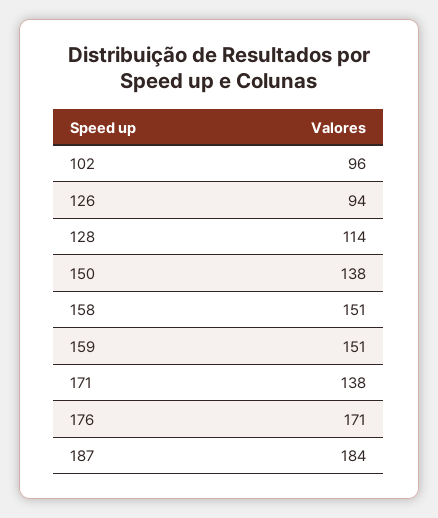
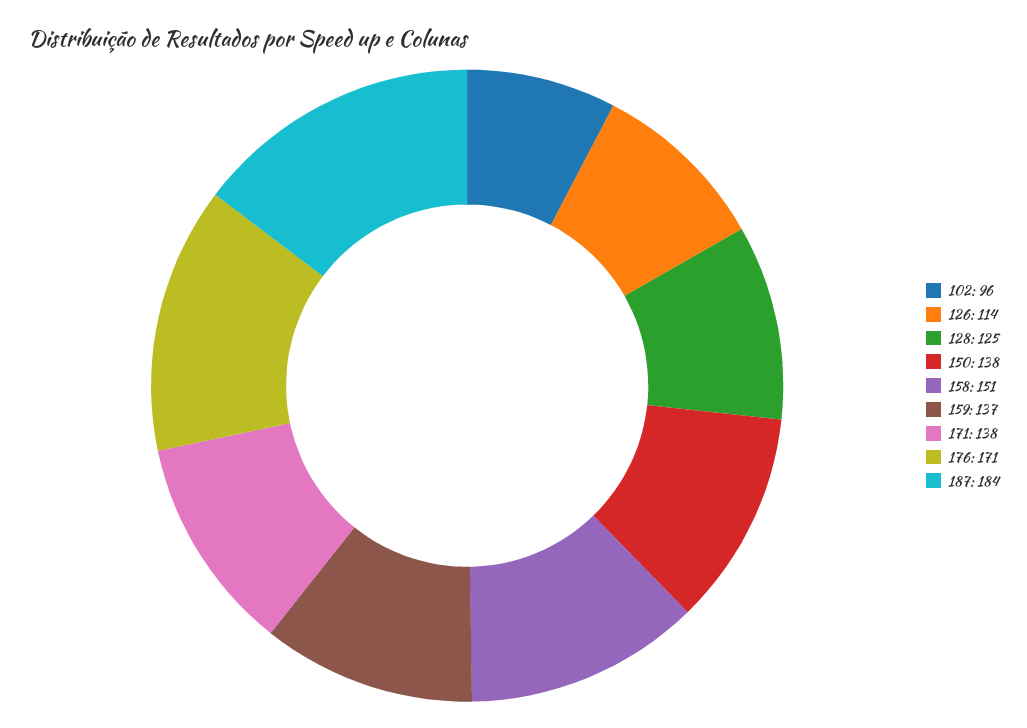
126: 94 -> 114
128: 114 -> 125
159: 151 -> 137

